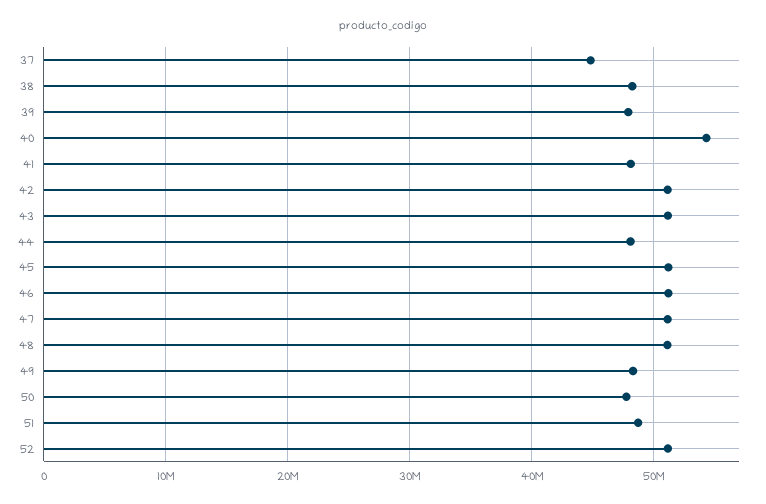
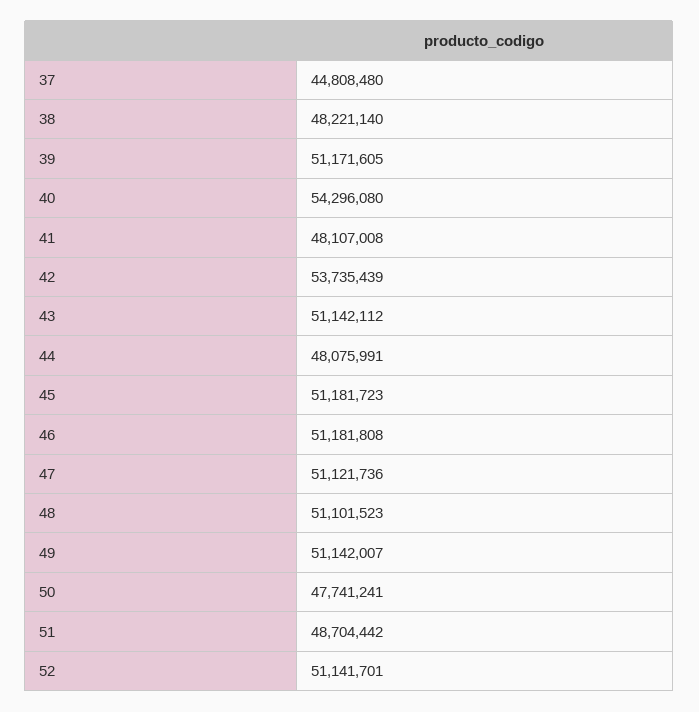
39: 48000000 -> 51171605
42: 51000000 -> 53735439
49: 48000000 -> 51142007

